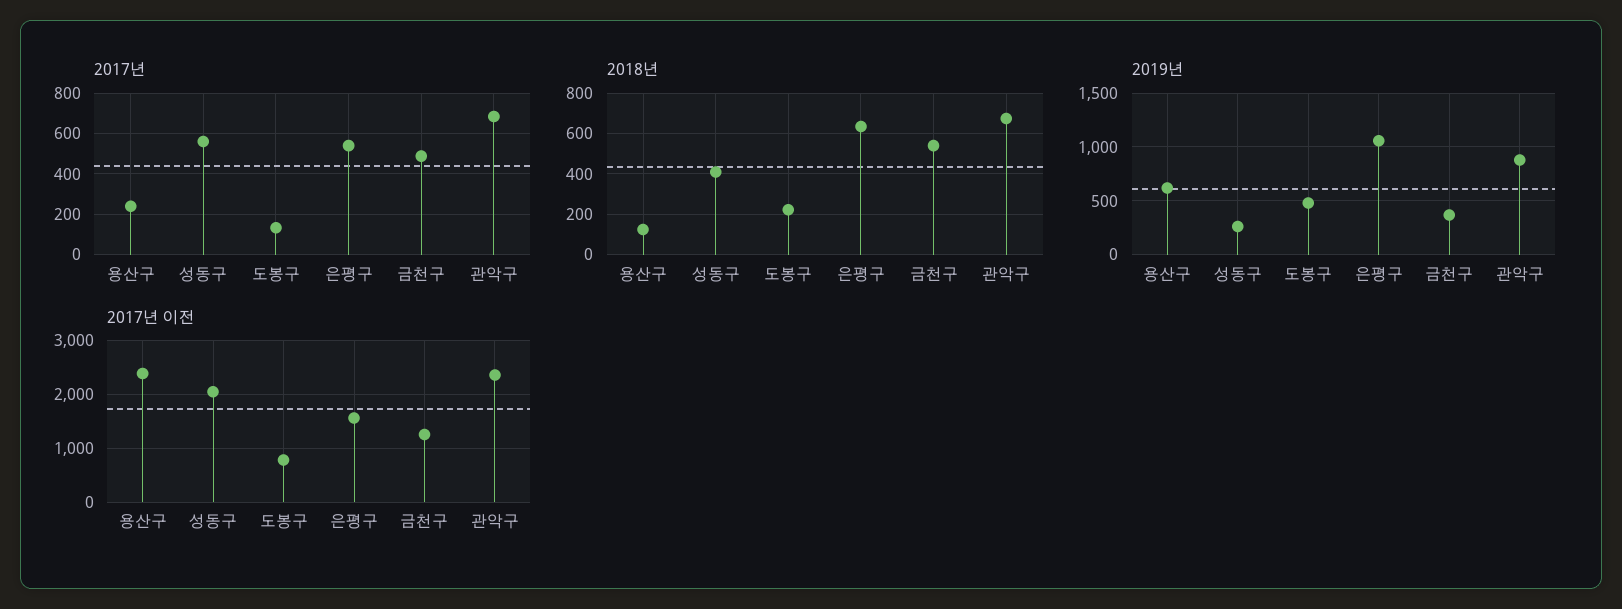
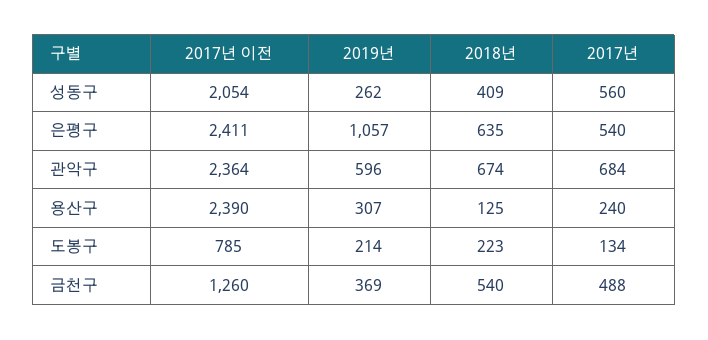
2019년, 용산구: 600 -> 307
2019년, 도봉구: 500 -> 214
2019년, 관악구: 900 -> 596
2017년 이전, 은평구: 1600 -> 2411

